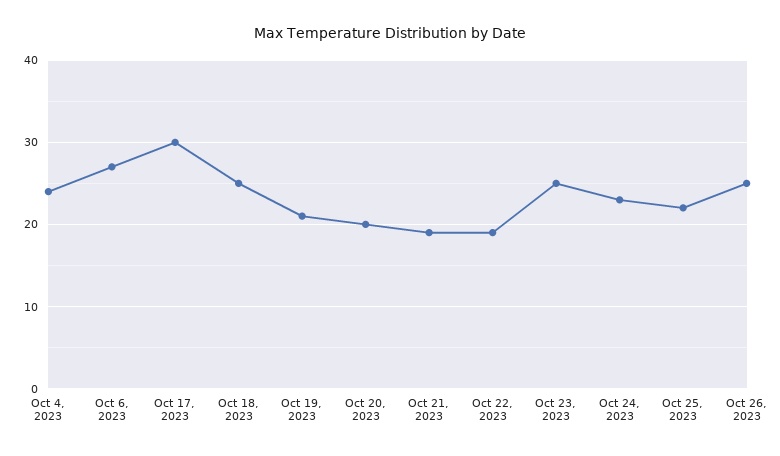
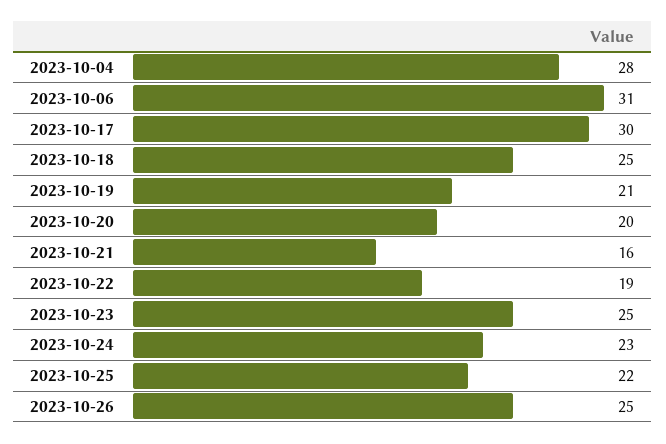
Oct 4, 2023: 24 -> 28
Oct 6, 2023: 27 -> 31
Oct 21, 2023: 19 -> 16

